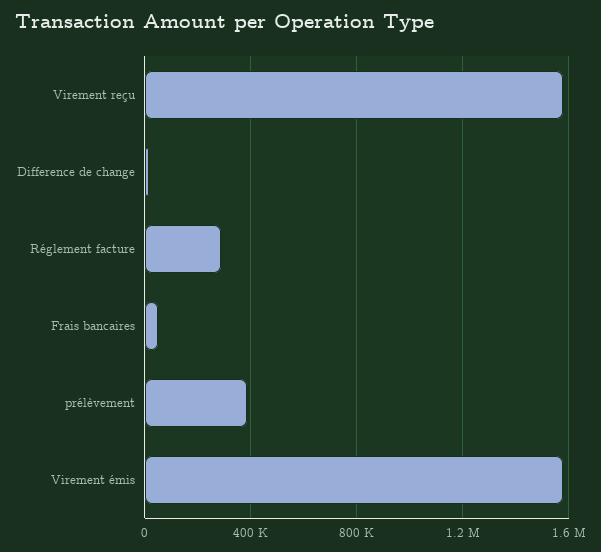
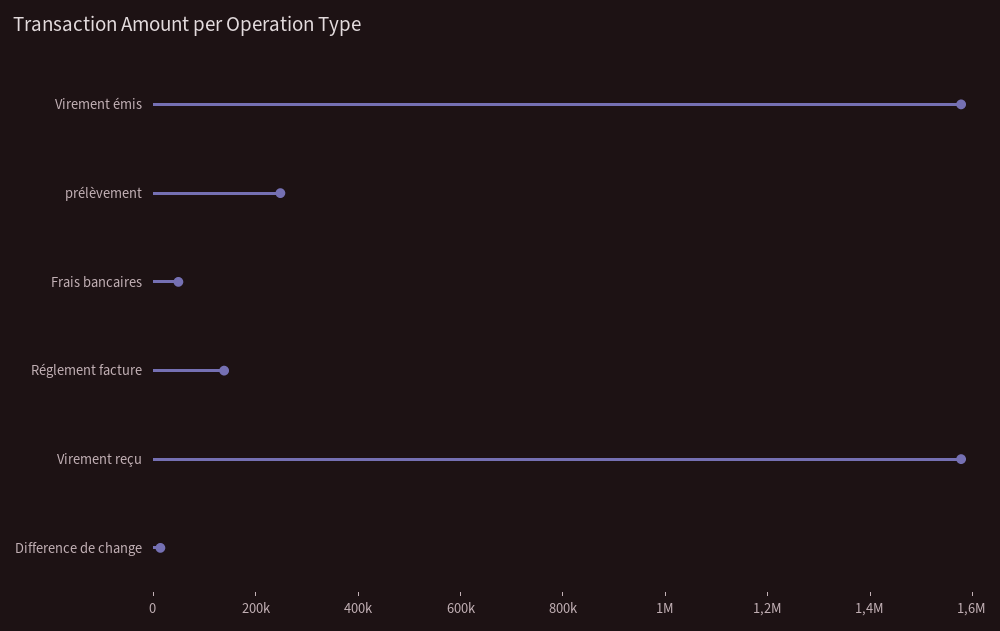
Réglement facture: 300000 -> 150000
prélèvement: 400000 -> 250000

